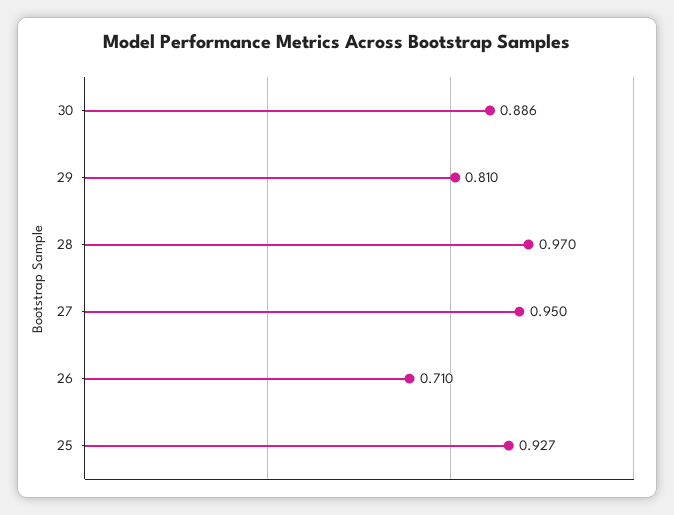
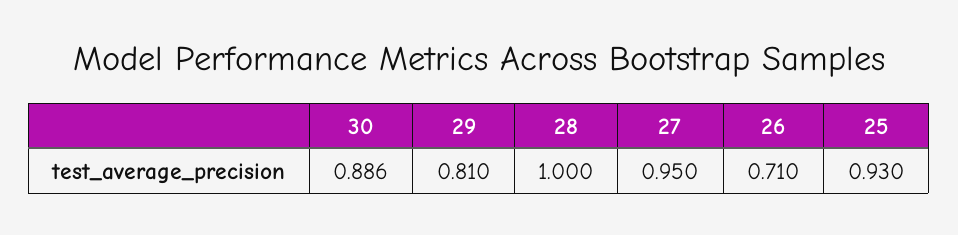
28: 0.97 -> 1
25: 0.927 -> 0.93

